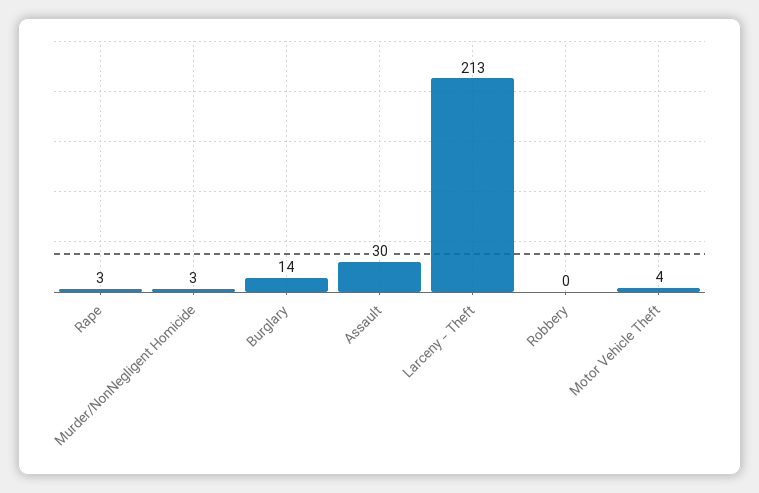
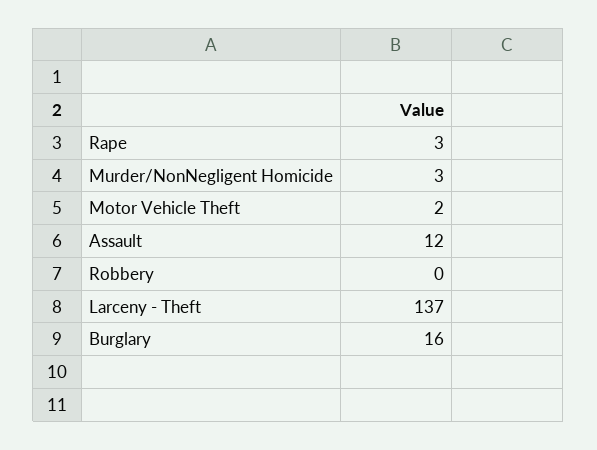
Burglary: 14 -> 16
Assault: 30 -> 12
Larceny - Theft: 213 -> 137
Motor Vehicle Theft: 4 -> 2

